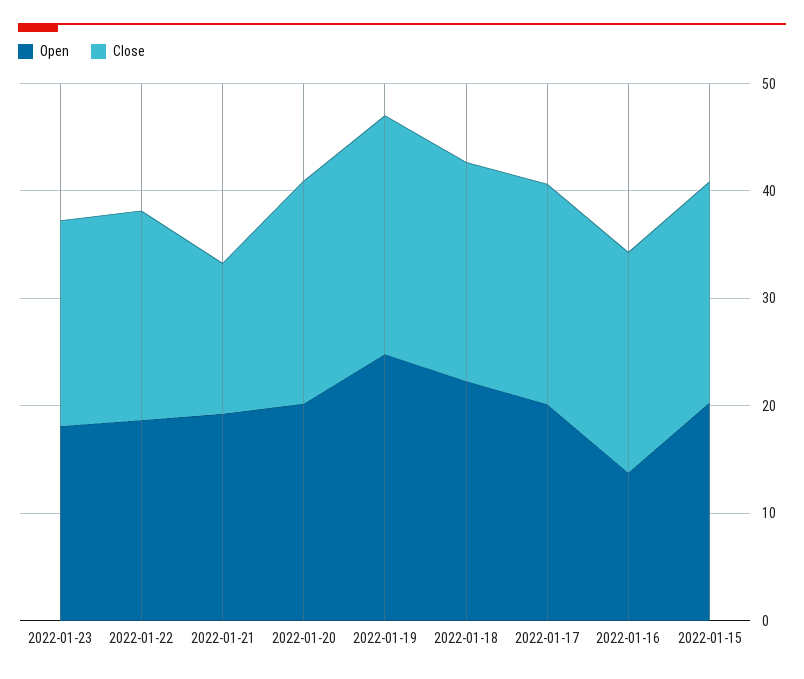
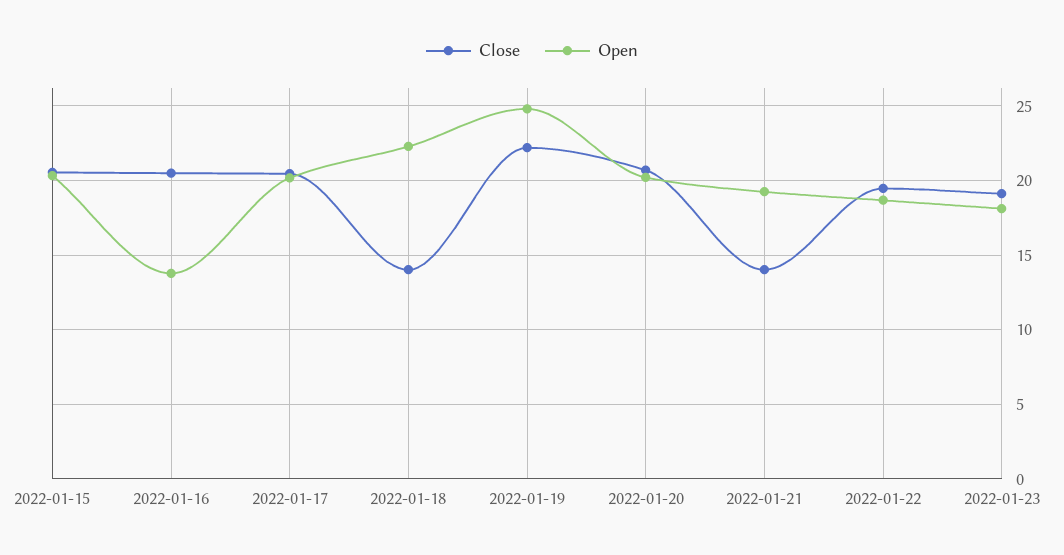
Close, 2022-01-18: 20 -> 14

